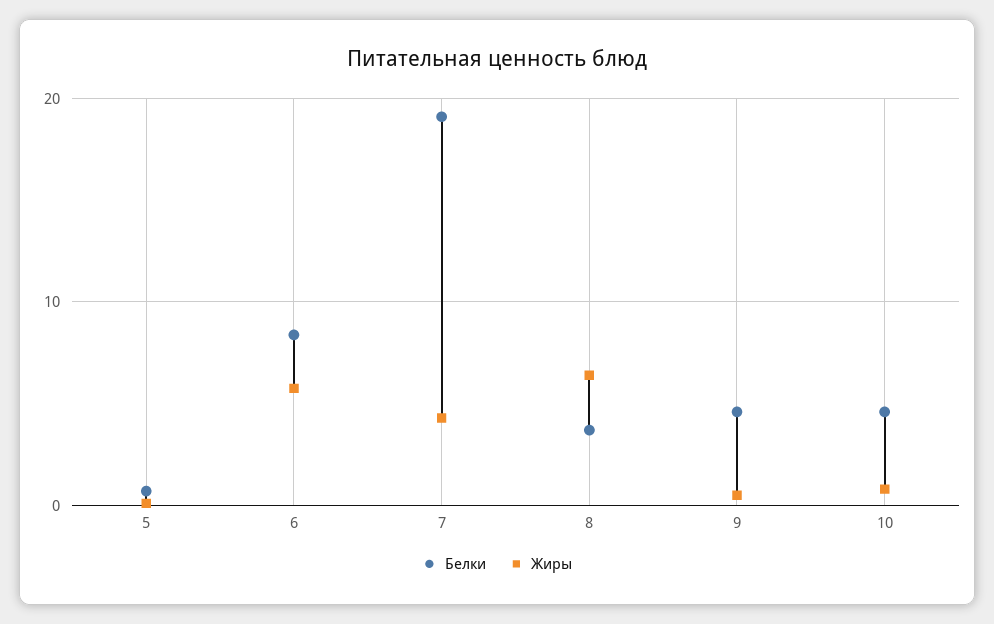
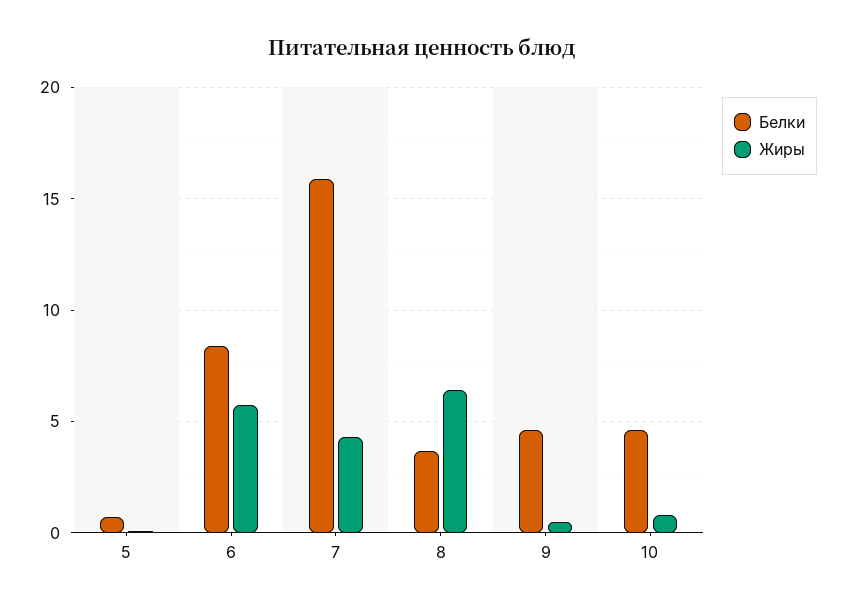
Белки, 7: 19 -> 16

